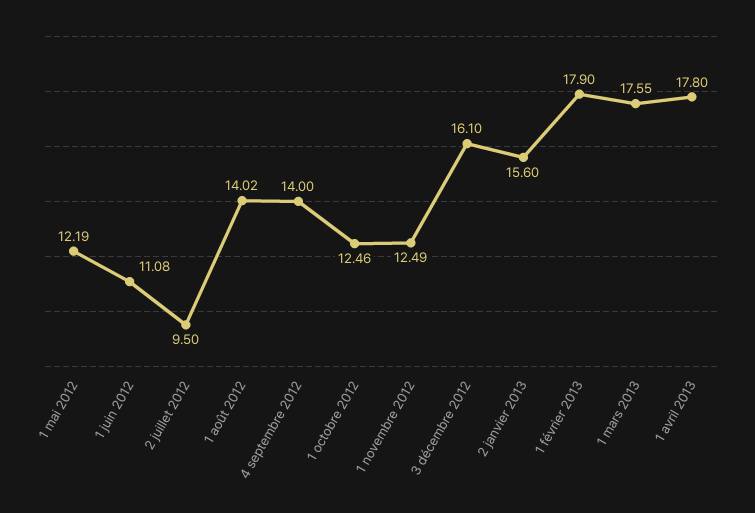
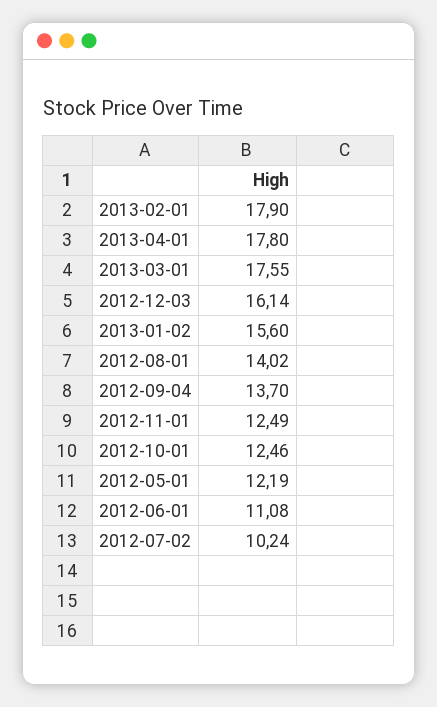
2 juillet 2012: 9.5 -> 10.24
4 septembre 2012: 14 -> 13.7
3 décembre 2012: 16.1 -> 16.14

